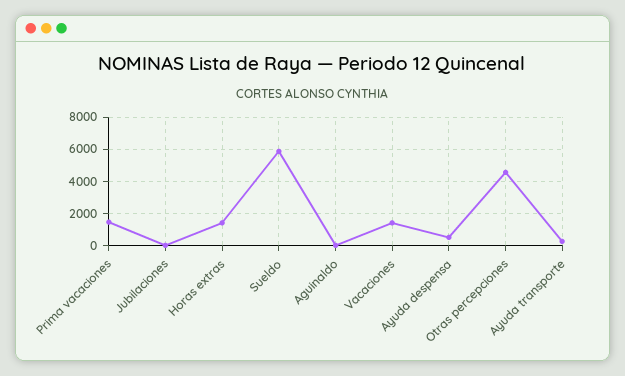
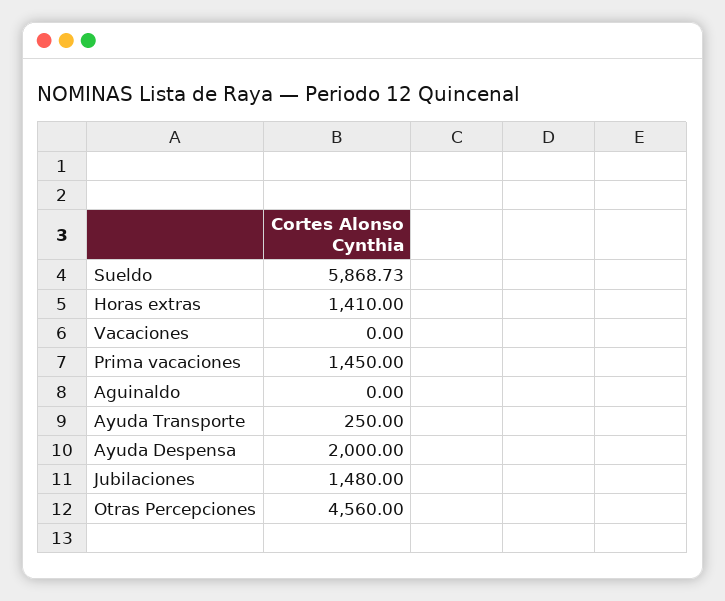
Jubilaciones: 0 -> 1480
Vacaciones: 1500 -> 0
Ayuda despensa: 500 -> 2000

